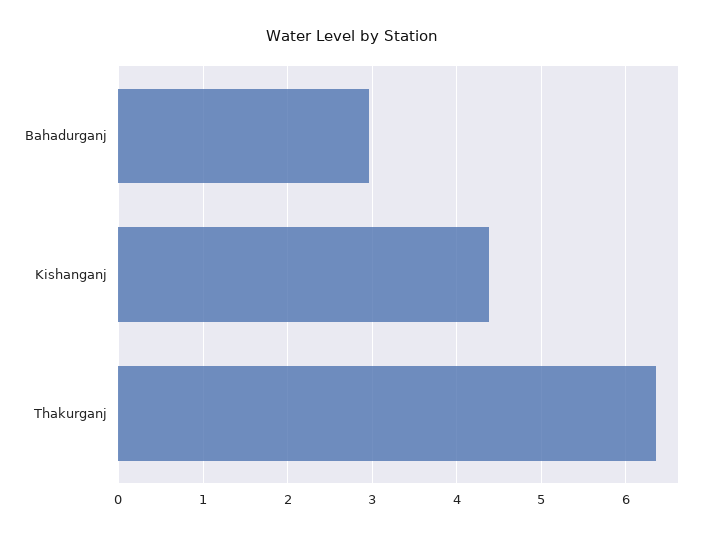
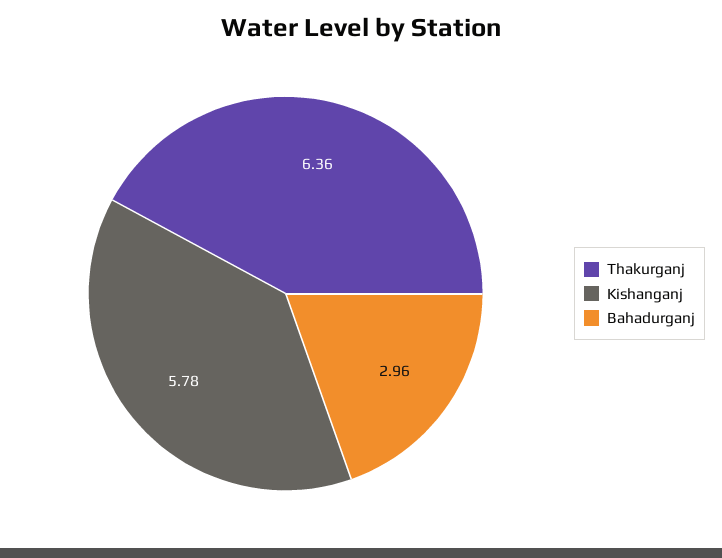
Kishanganj: 4.4 -> 5.78

